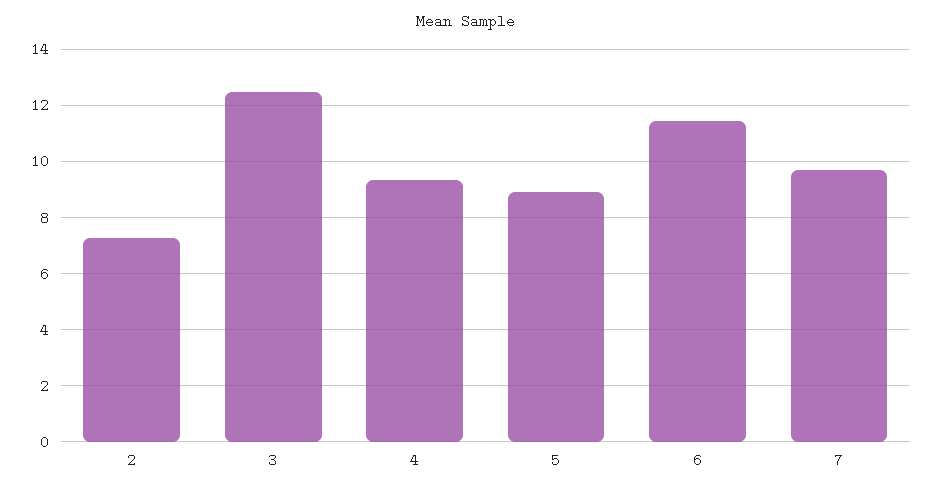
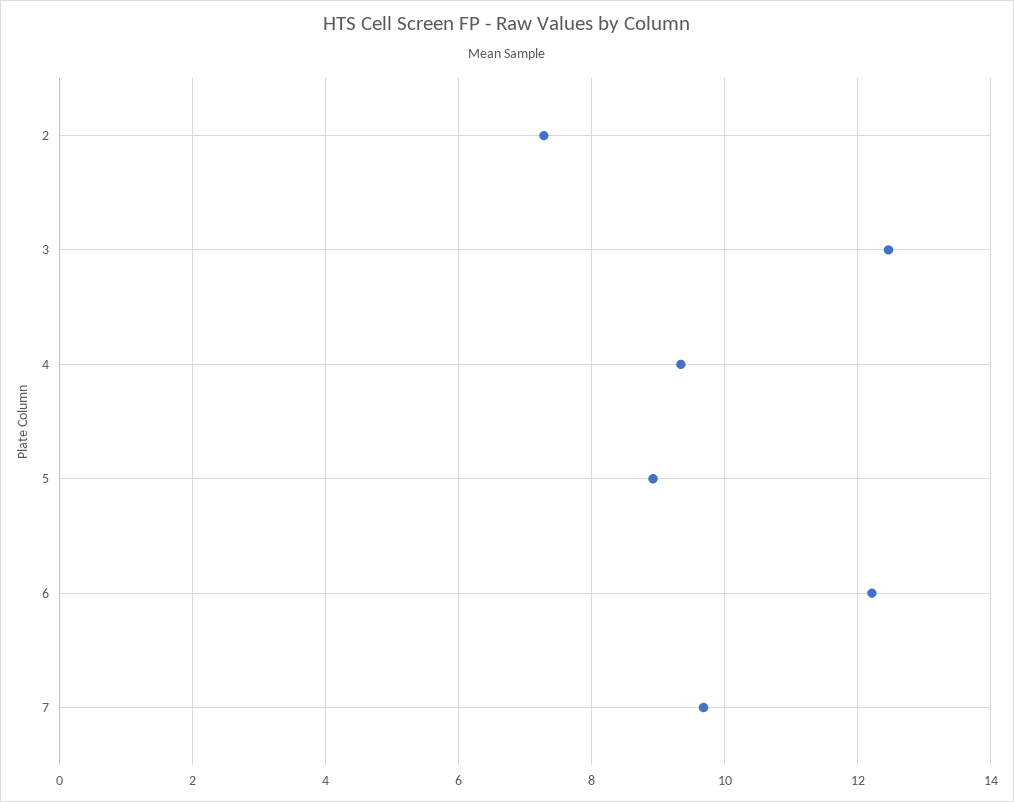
6: 11.5 -> 12.2

